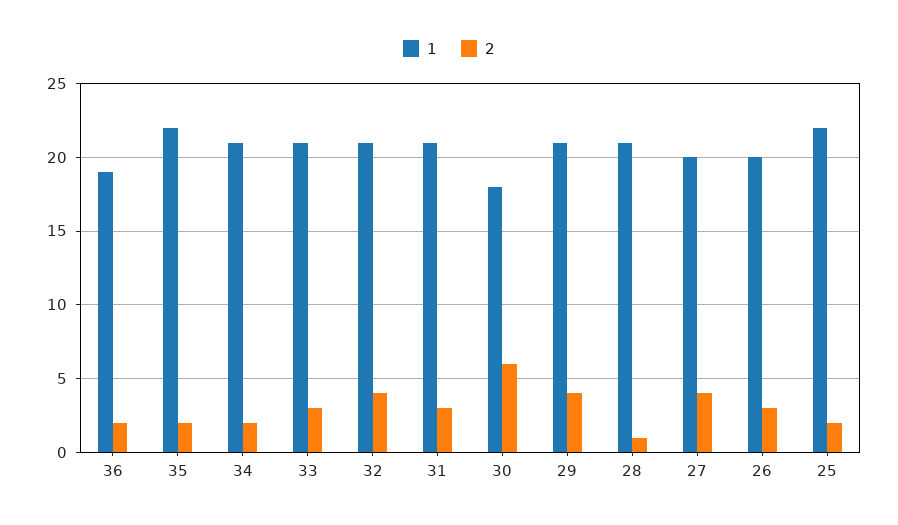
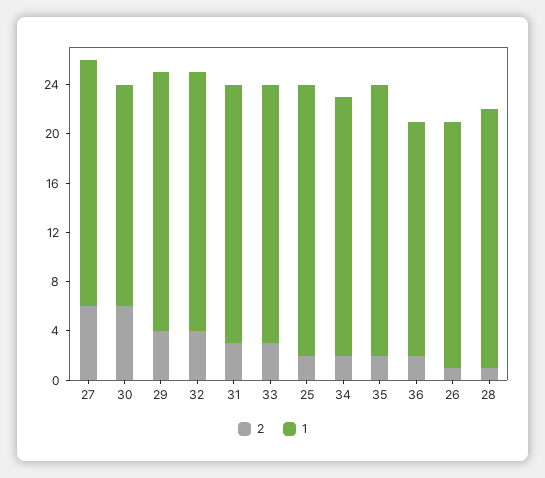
2, 27: 4 -> 6
2, 26: 3 -> 1

